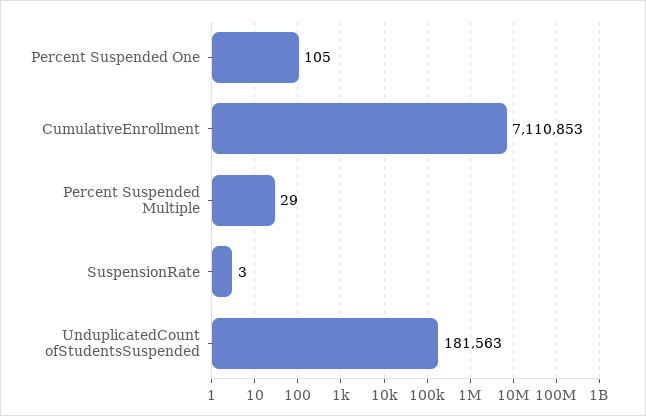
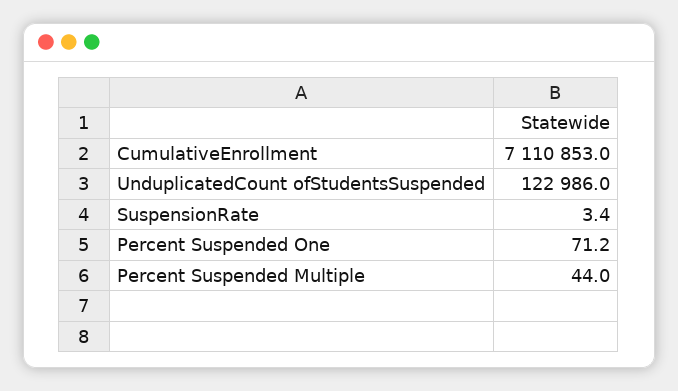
Percent Suspended One: 105 -> 71.2
Percent Suspended Multiple: 29 -> 44
UnduplicatedCount ofStudentsSuspended: 181563 -> 122986

